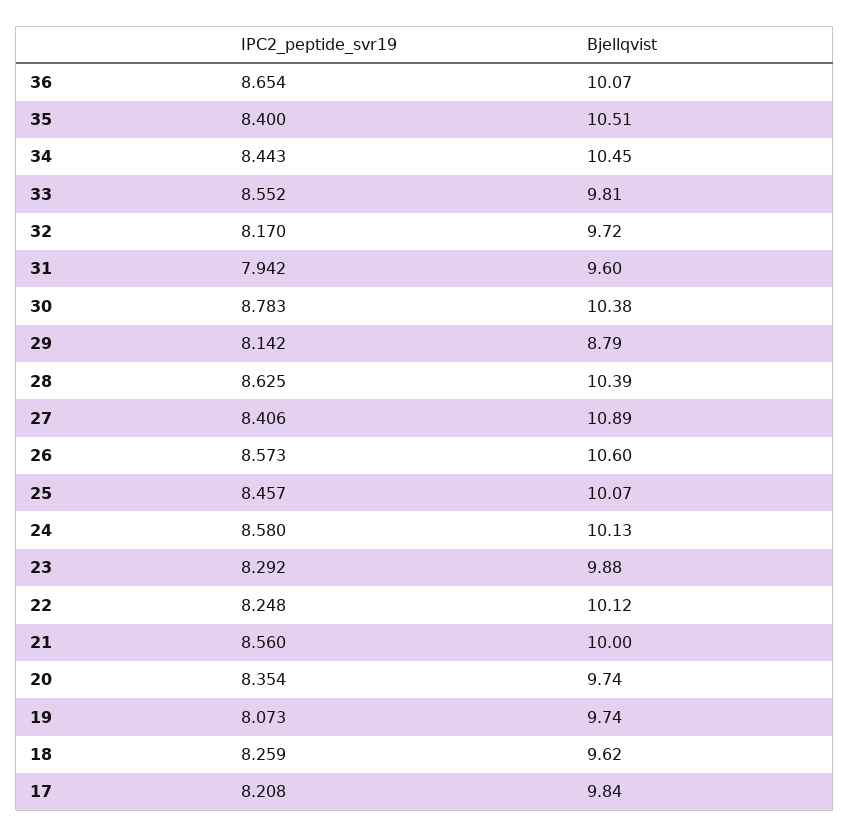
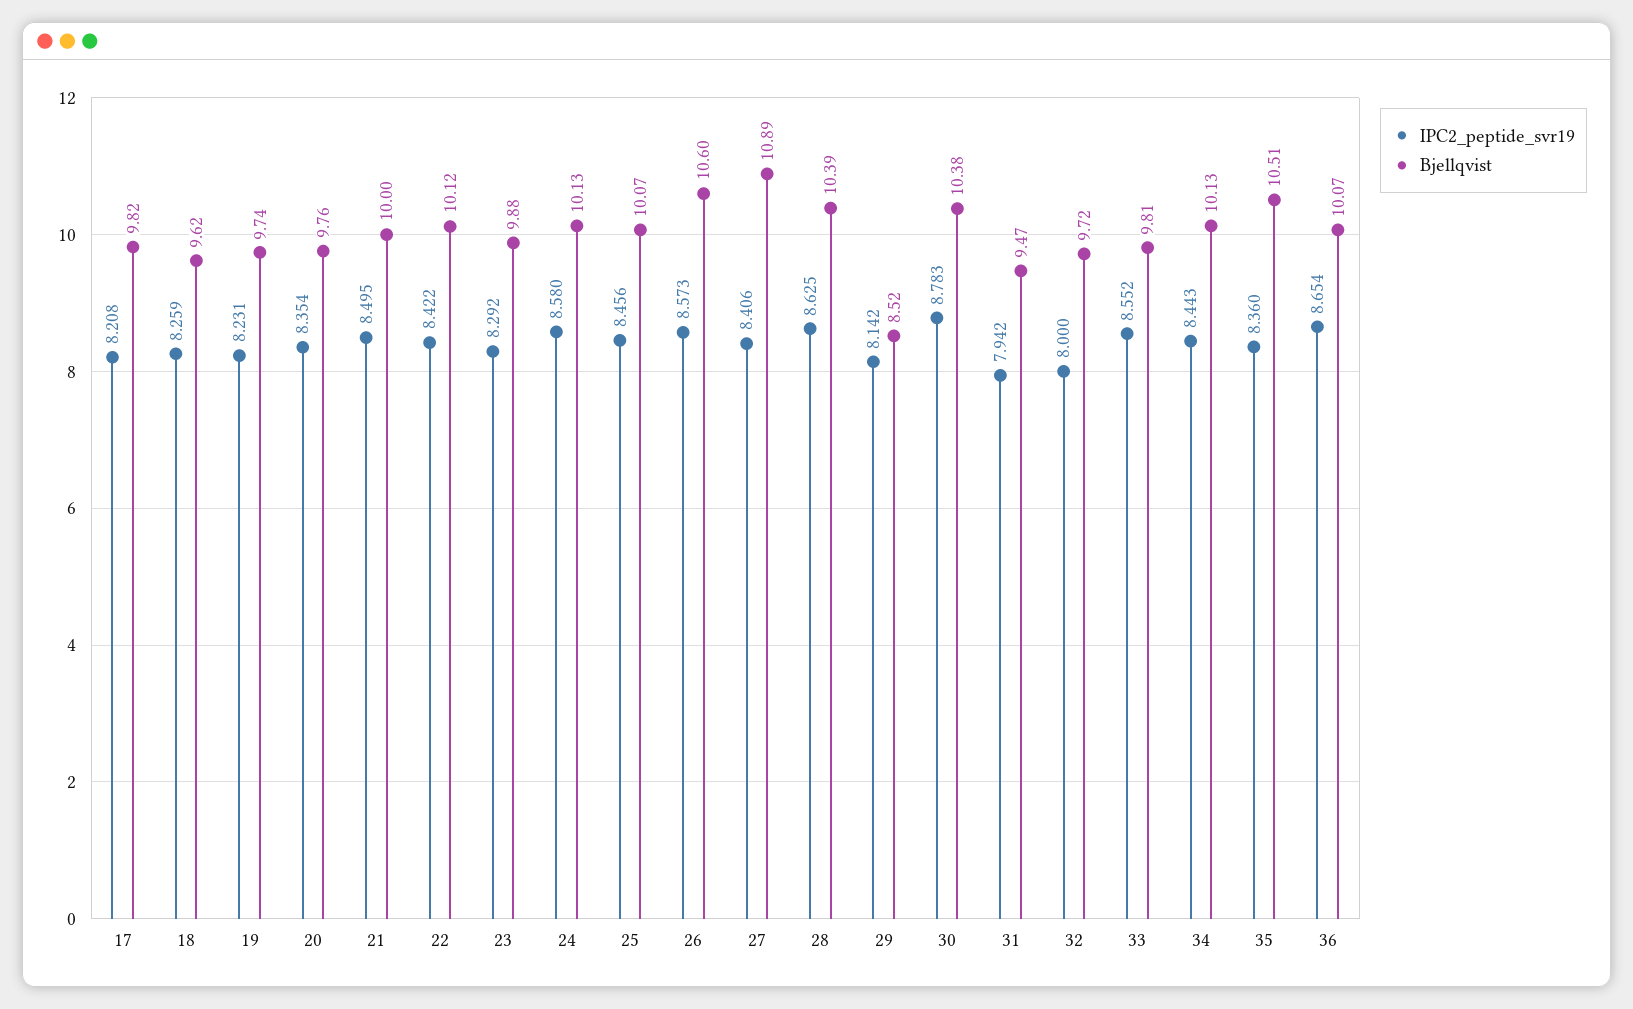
IPC2_peptide_svr19, 35: 8.4 -> 8.36
Bjellqvist, 34: 10.45 -> 10.13
IPC2_peptide_svr19, 32: 8.17 -> 8
Bjellqvist, 31: 9.6 -> 9.47
Bjellqvist, 29: 8.79 -> 8.52
IPC2_peptide_svr19, 25: 8.457 -> 8.456
IPC2_peptide_svr19, 22: 8.248 -> 8.422
IPC2_peptide_svr19, 21: 8.56 -> 8.495
Bjellqvist, 20: 9.74 -> 9.76
IPC2_peptide_svr19, 19: 8.073 -> 8.231
Bjellqvist, 17: 9.84 -> 9.82

